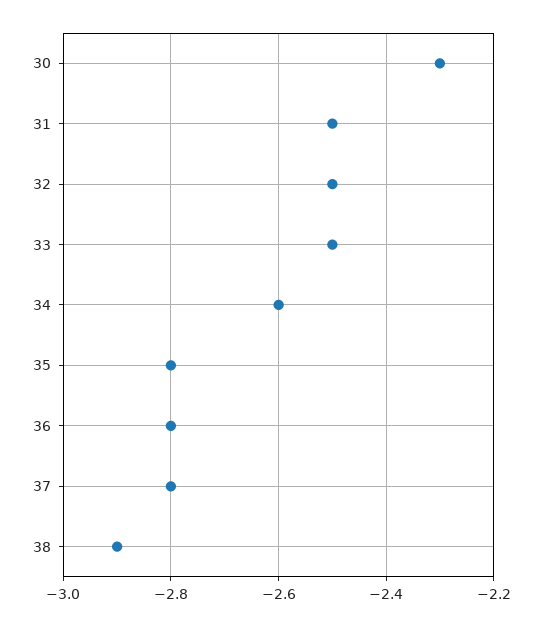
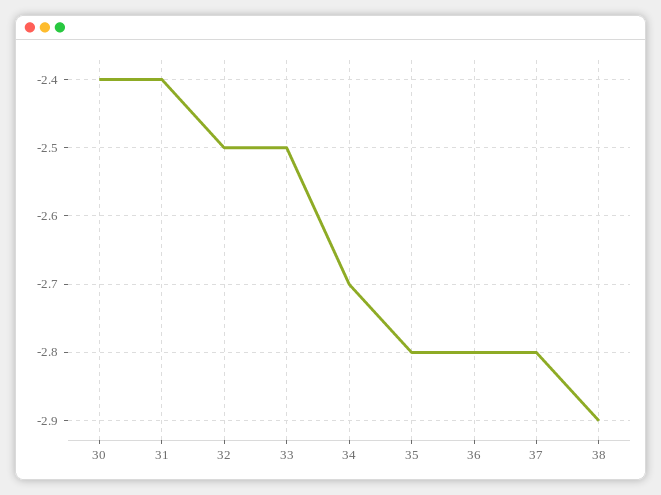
30: -2.3 -> -2.4
31: -2.5 -> -2.4
34: -2.6 -> -2.7

